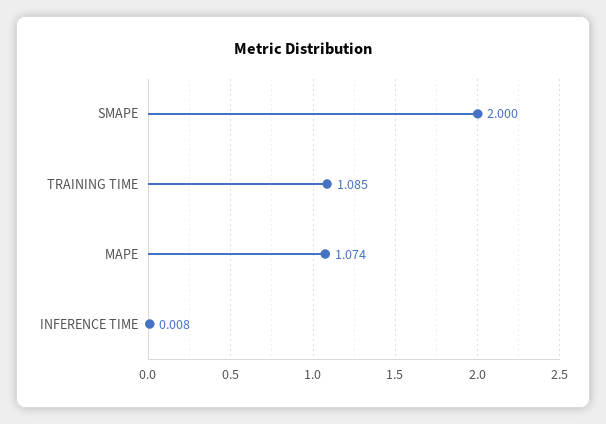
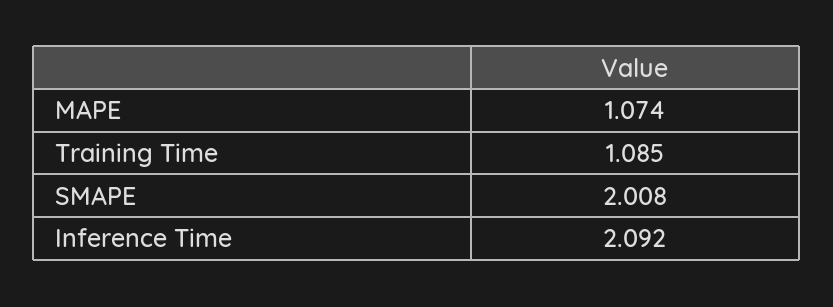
SMAPE: 2 -> 2.008
INFERENCE TIME: 0.008 -> 2.092

